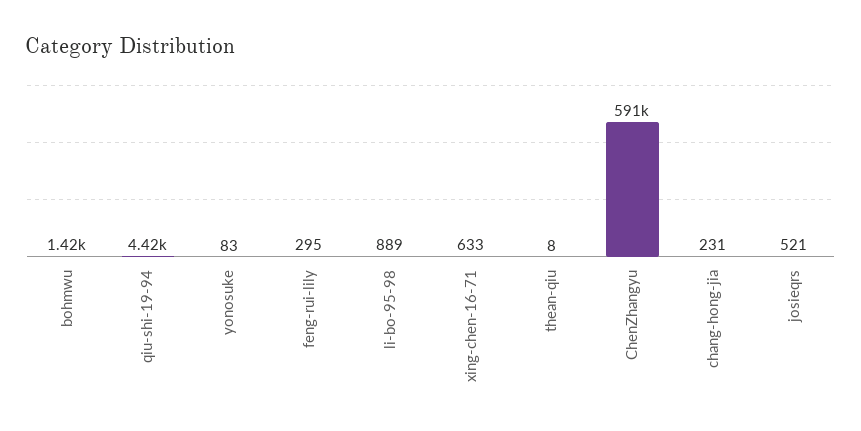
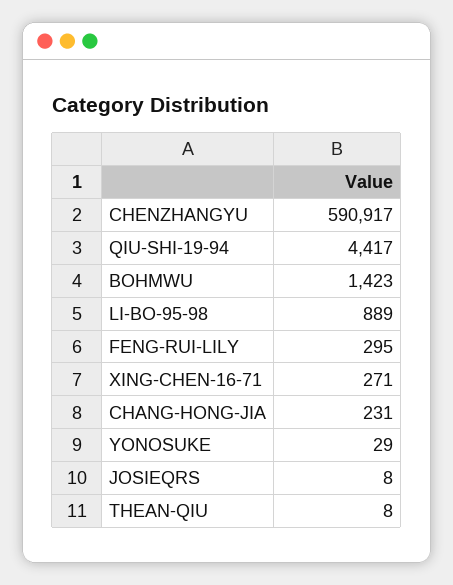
yonosuke: 83 -> 29
xing-chen-16-71: 633 -> 271
josieqrs: 521 -> 8

